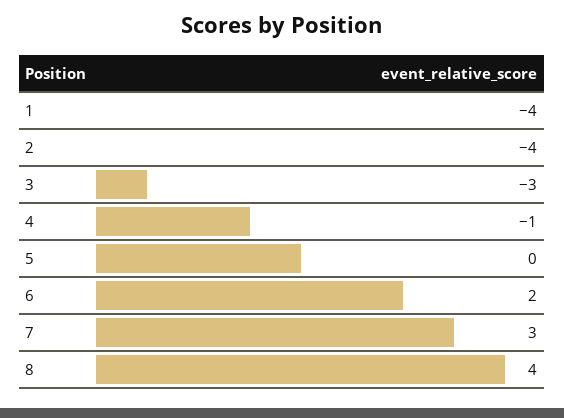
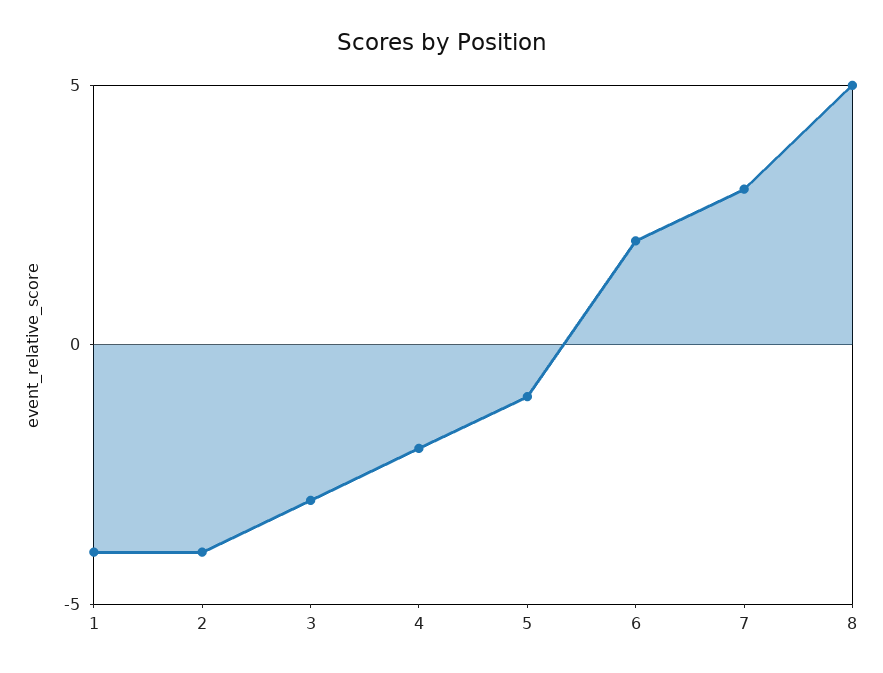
4: -1 -> -2
5: 0 -> -1
8: 4 -> 5

